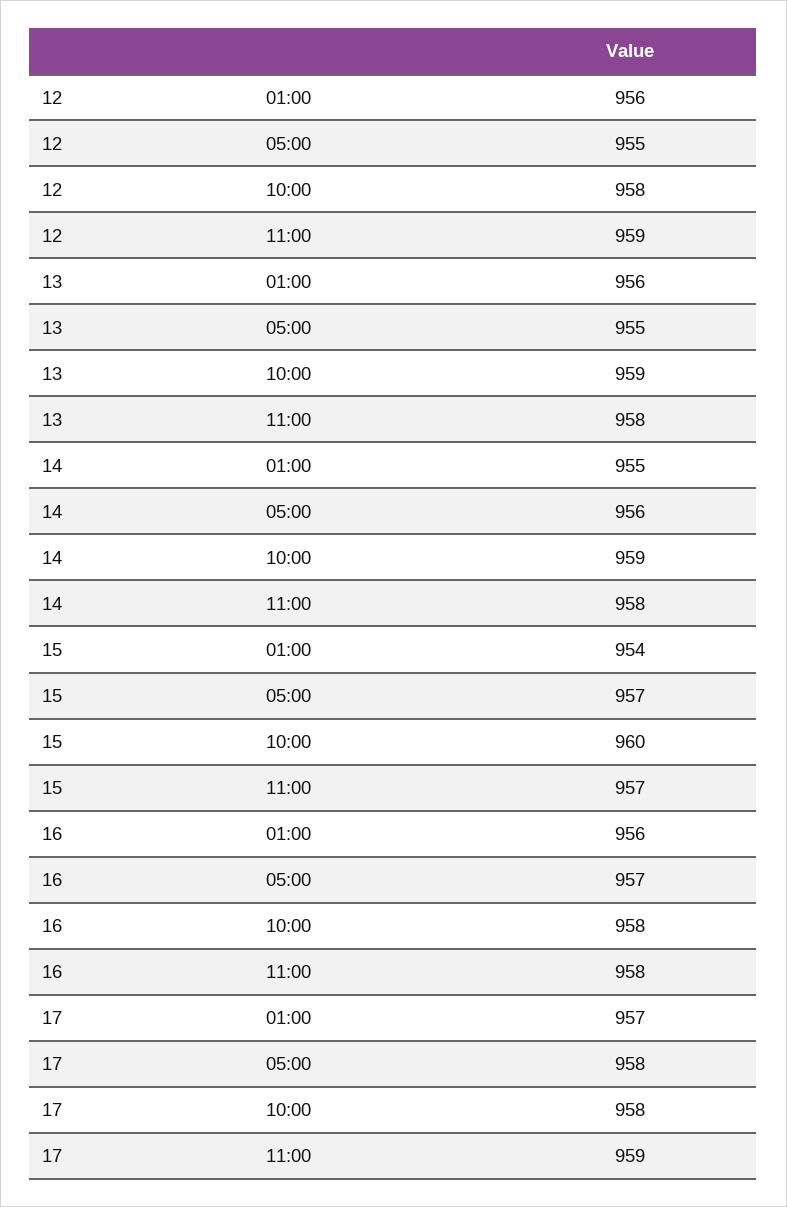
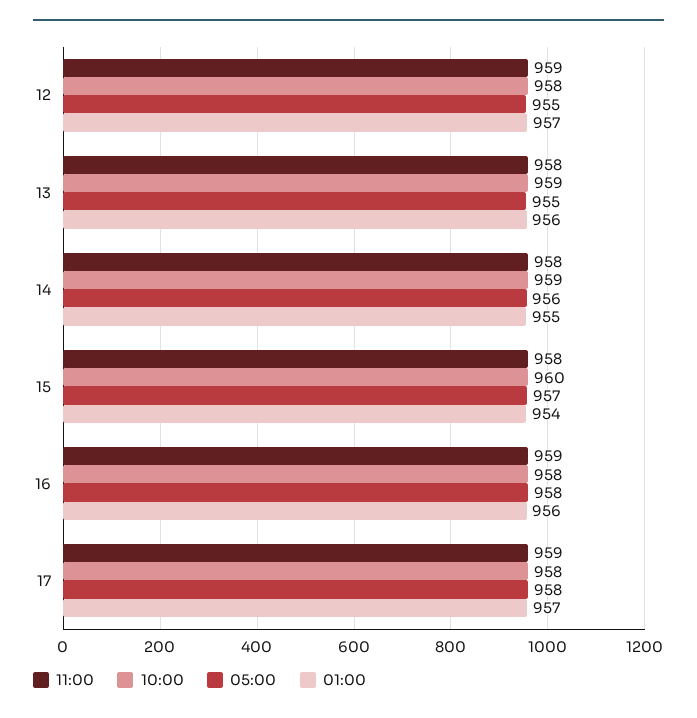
01:00, 12: 956 -> 957
11:00, 15: 957 -> 958
05:00, 16: 957 -> 958
11:00, 16: 958 -> 959

